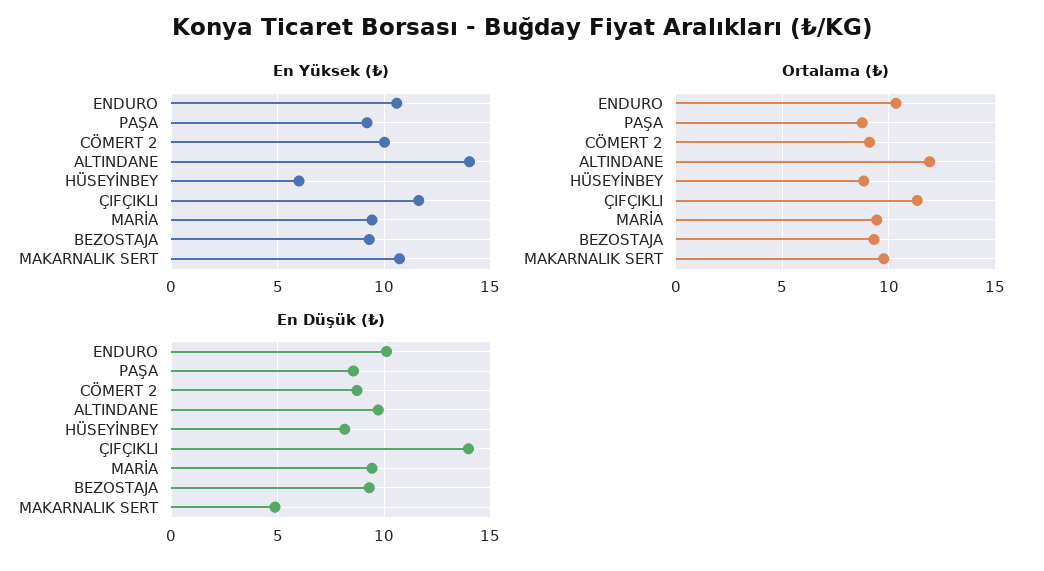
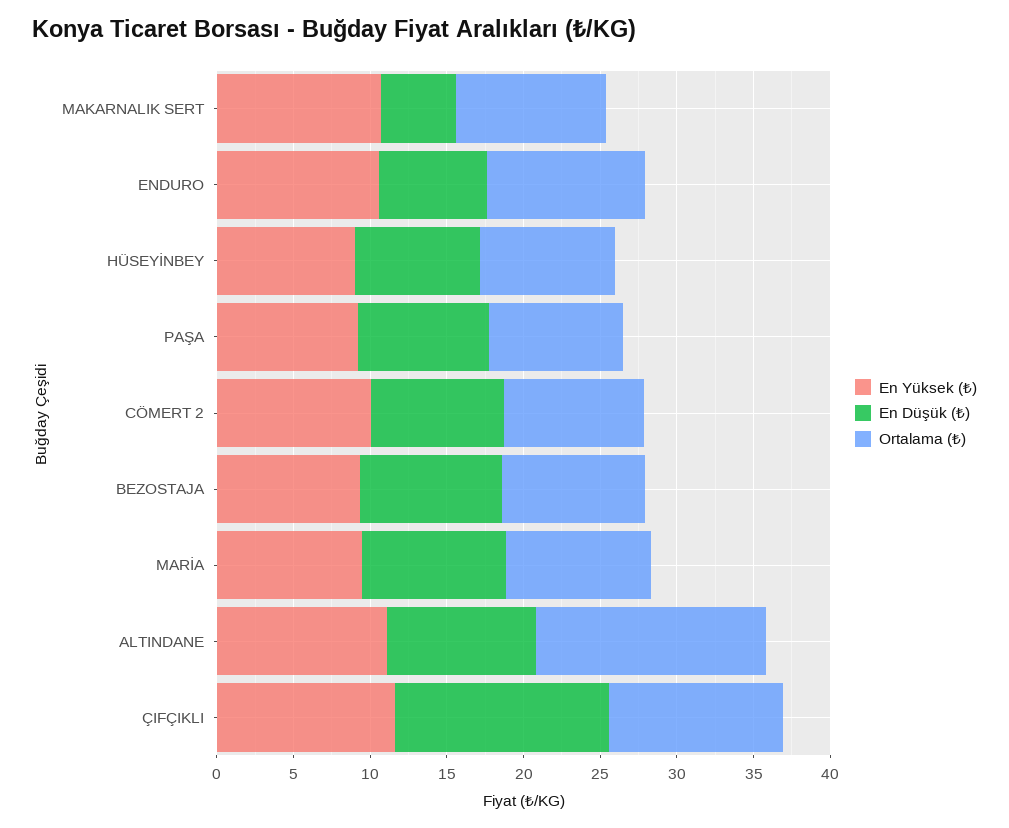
En Yüksek (₺), ALTINDANE: 14 -> 11
En Yüksek (₺), HÜSEYİNBEY: 6 -> 9
Ortalama (₺), ALTINDANE: 12 -> 15
En Düşük (₺), ENDURO: 10 -> 7

